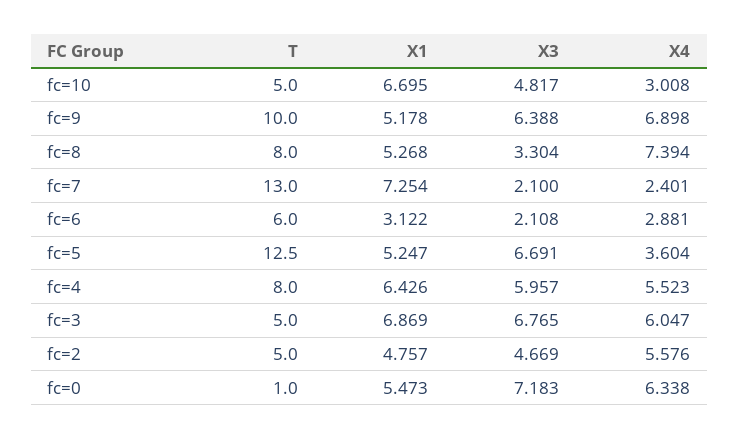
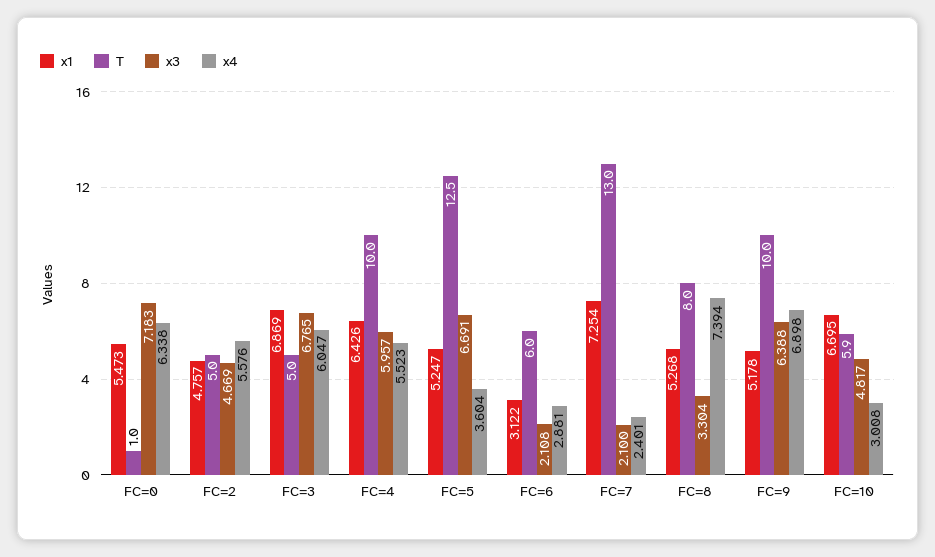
T, fc=10: 5 -> 5.9
T, fc=4: 8 -> 10

